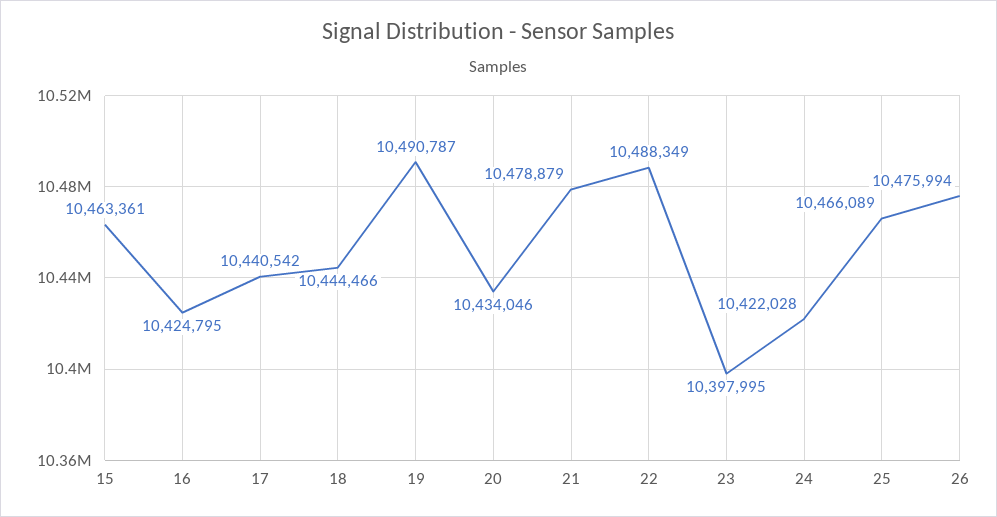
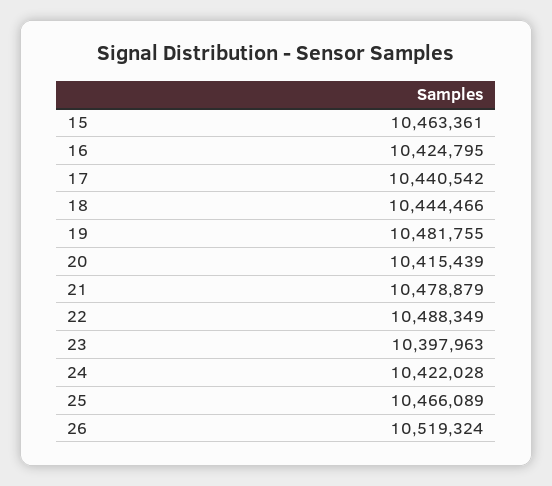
19: 10490787 -> 10481755
20: 10434046 -> 10415439
23: 10397995 -> 10397963
26: 10475994 -> 10519324

